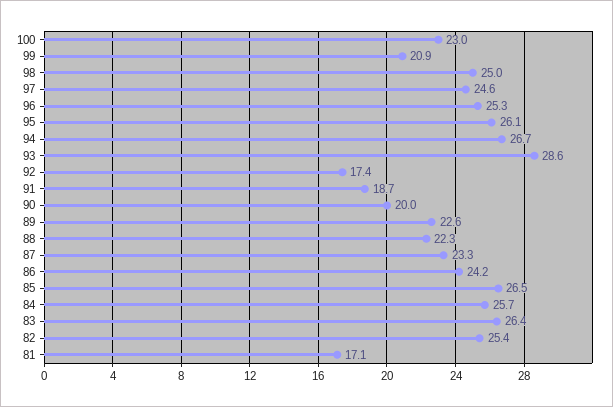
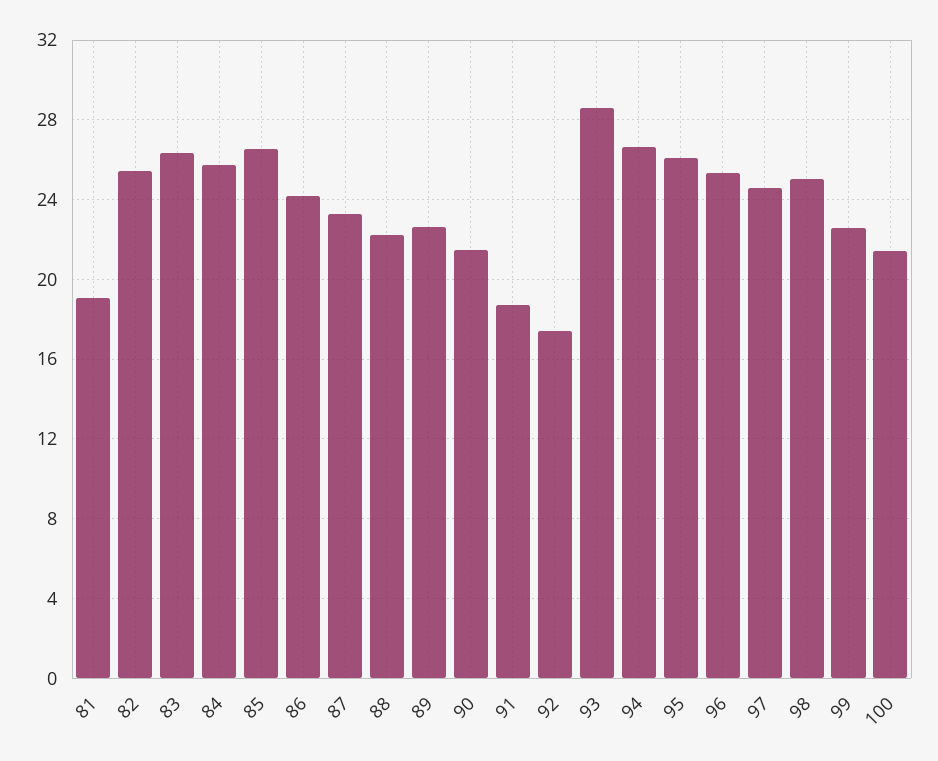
100: 23 -> 21.5
99: 20.9 -> 22.5
90: 20 -> 21.5
81: 17.1 -> 19

